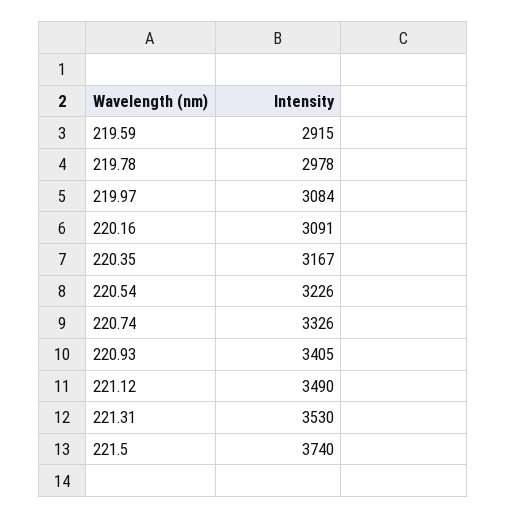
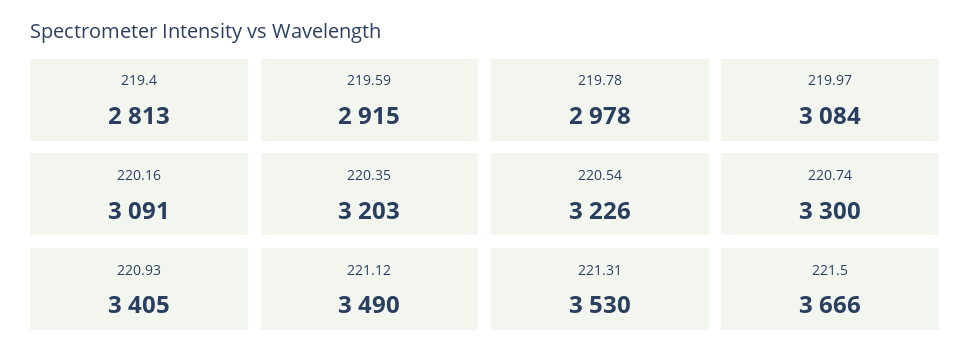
220.35: 3167 -> 3203
220.74: 3326 -> 3300
221.5: 3740 -> 3666
219.4: none -> 2813

